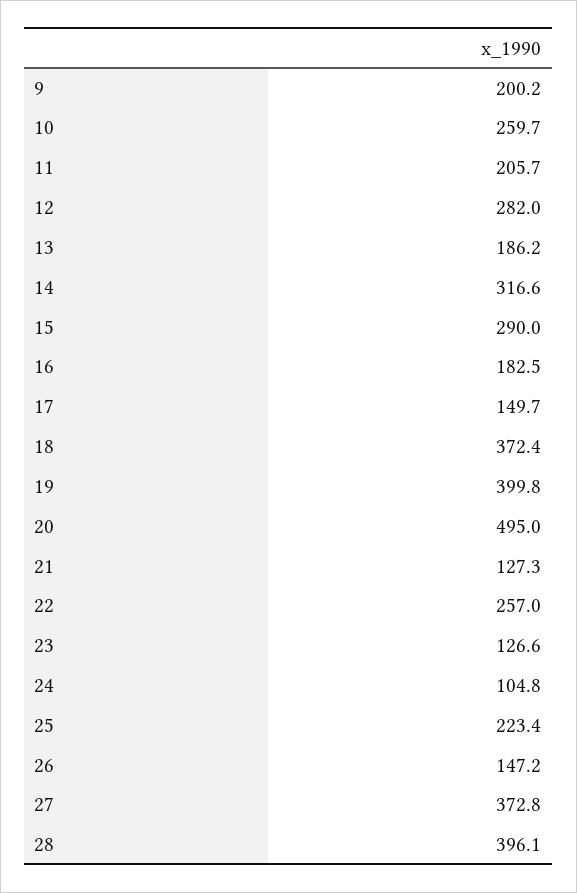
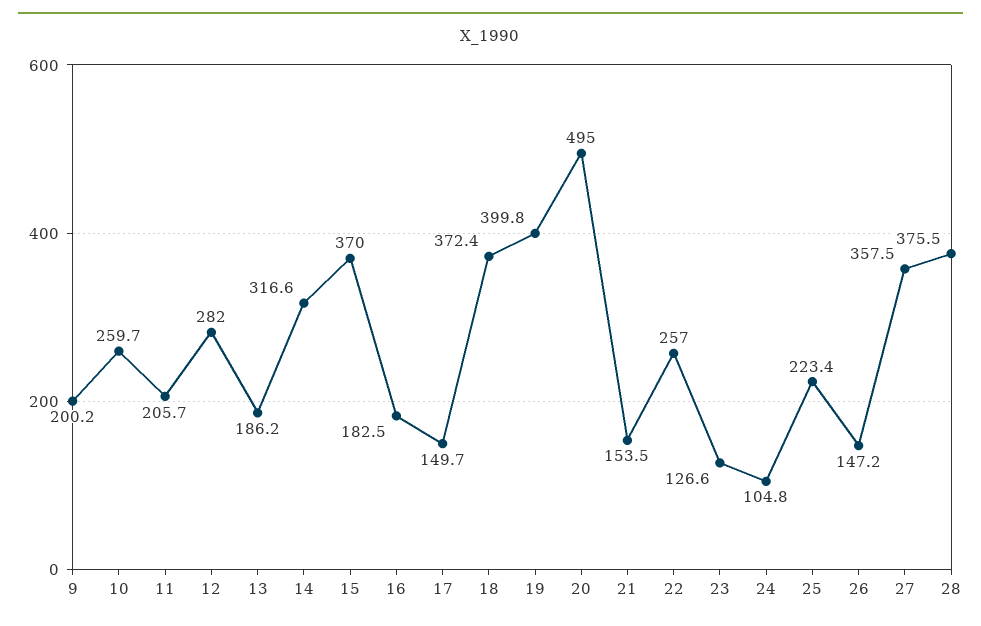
15: 290 -> 370
21: 127.3 -> 153.5
27: 372.8 -> 357.5
28: 396.1 -> 375.5

